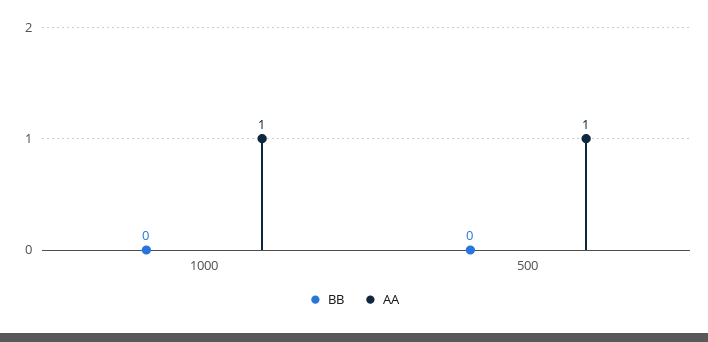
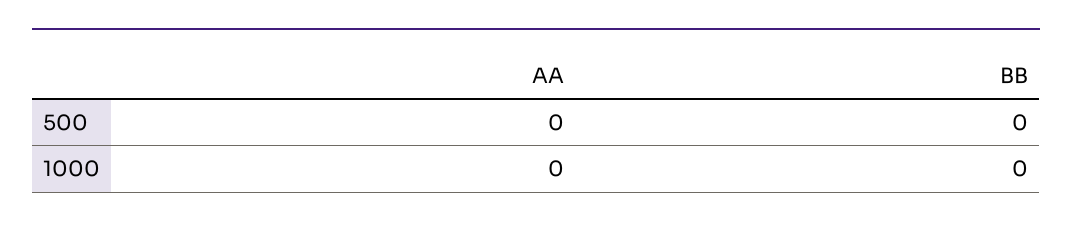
AA, 1000: 1 -> 0
AA, 500: 1 -> 0

